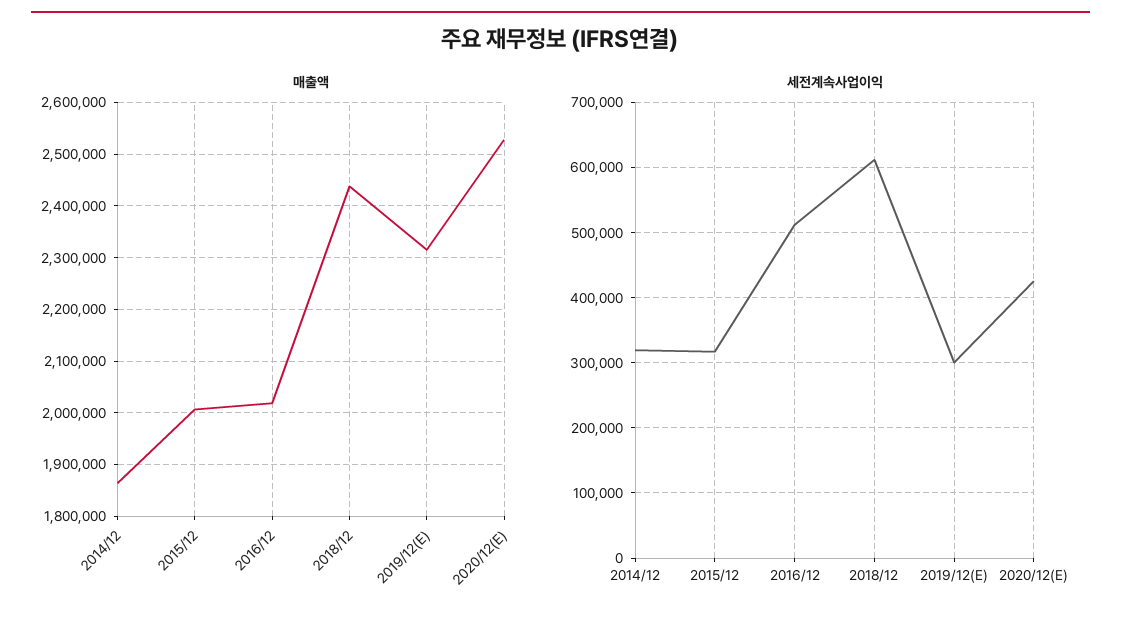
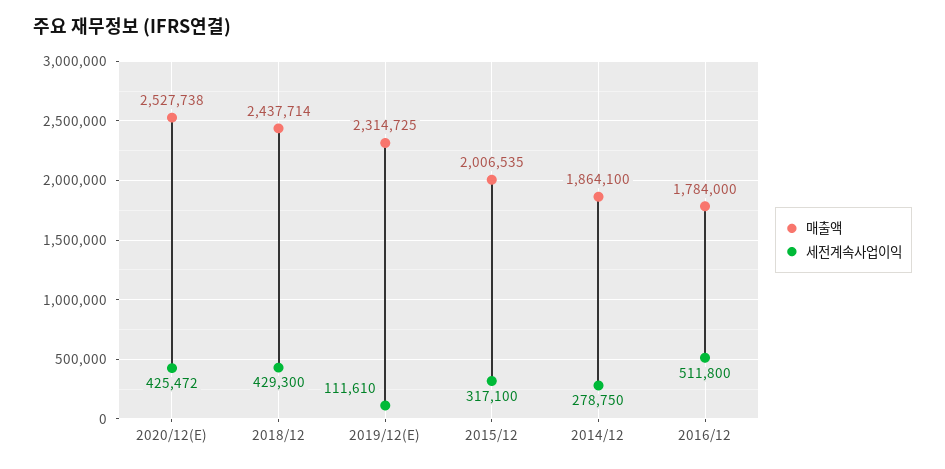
매출액, 2016/12: 2020000 -> 1784000
세전계속사업이익, 2014/12: 320000 -> 278750
세전계속사업이익, 2018/12: 610000 -> 429300
세전계속사업이익, 2019/12(E): 300000 -> 111610

